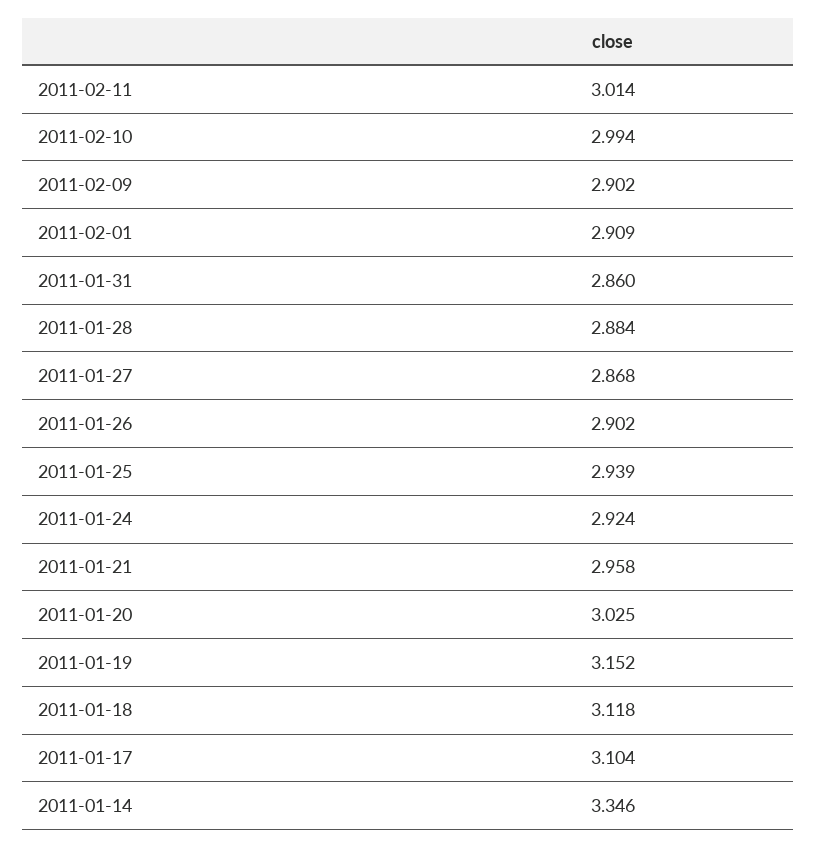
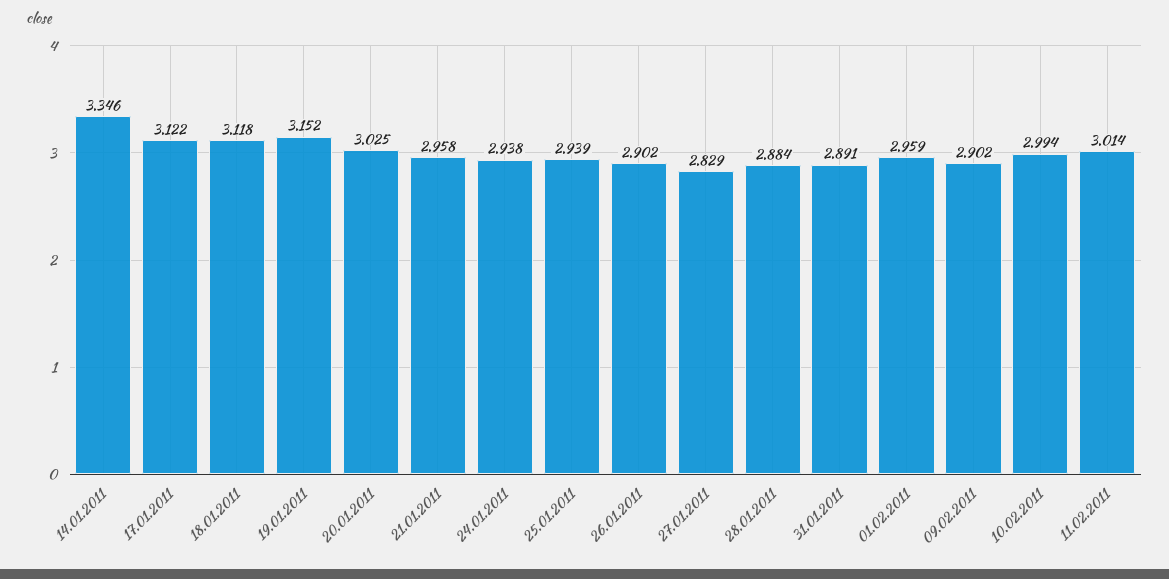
2011-02-01: 2.909 -> 2.959
2011-01-31: 2.86 -> 2.891
2011-01-27: 2.868 -> 2.829
2011-01-24: 2.924 -> 2.938
2011-01-17: 3.104 -> 3.122

